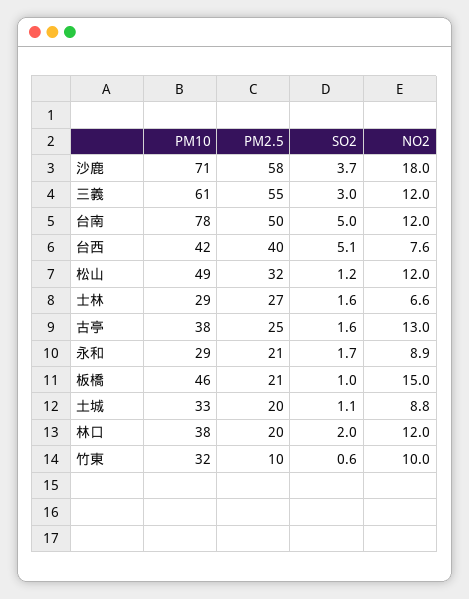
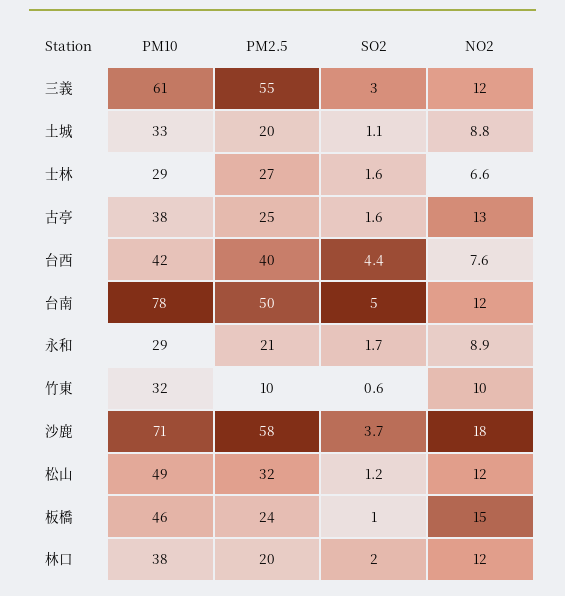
SO2, 台西: 5.1 -> 4.4
PM2.5, 板橋: 21 -> 24

